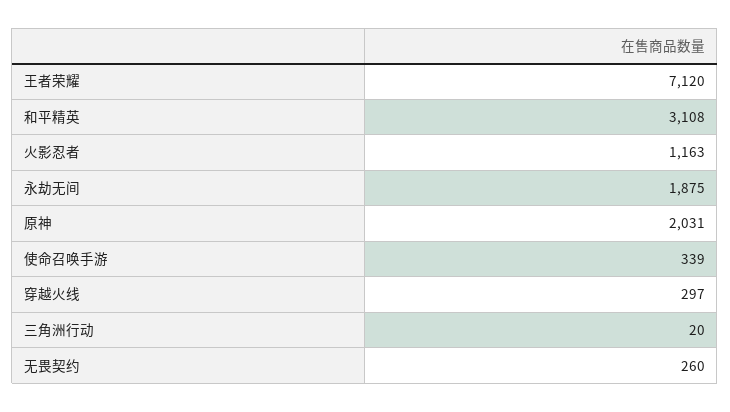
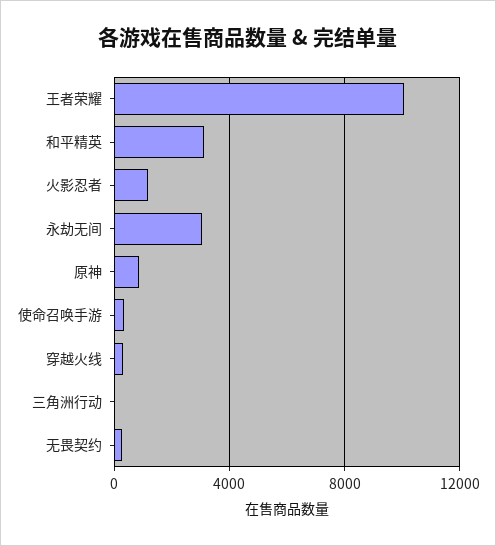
王者荣耀: 7120 -> 10000
永劫无间: 1875 -> 3000
原神: 2031 -> 1000

